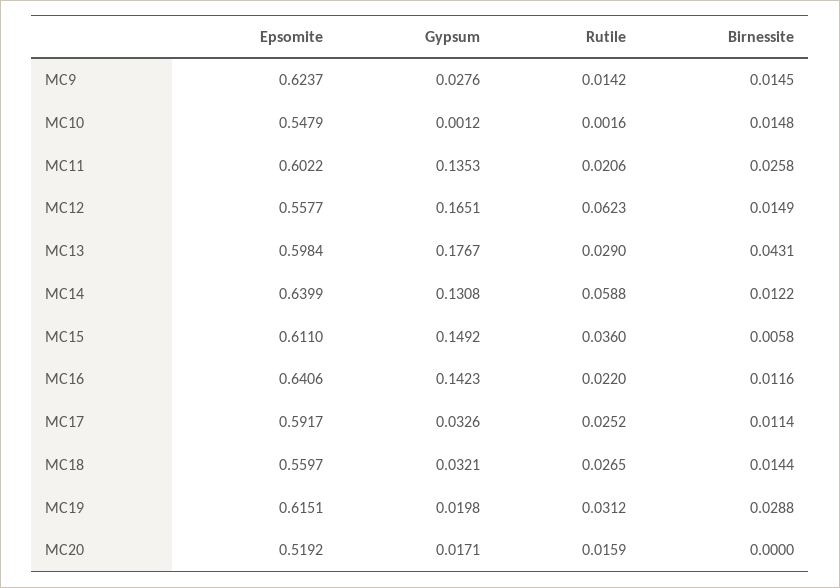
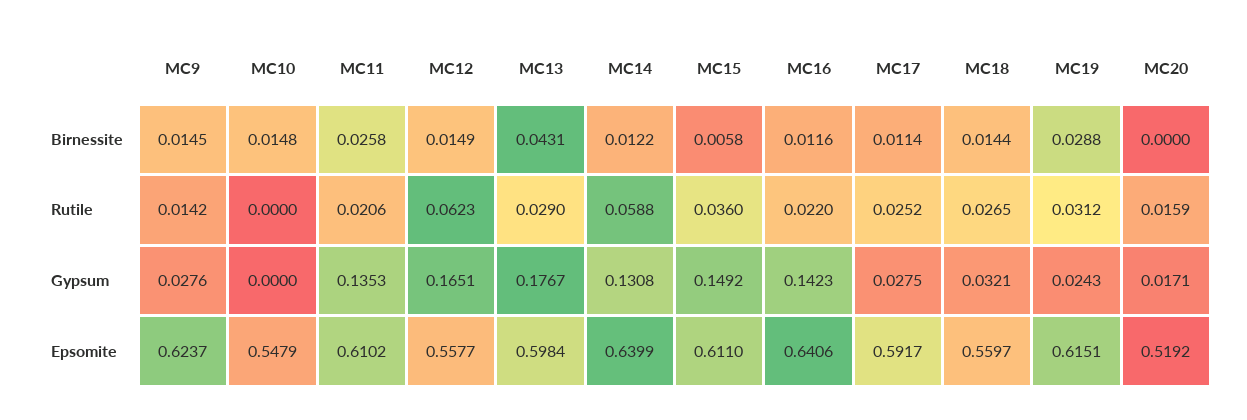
Gypsum, MC10: 0.0012 -> 0
Rutile, MC10: 0.0016 -> 0
Epsomite, MC11: 0.6022 -> 0.6102
Gypsum, MC17: 0.0326 -> 0.0275
Gypsum, MC19: 0.0198 -> 0.0243

